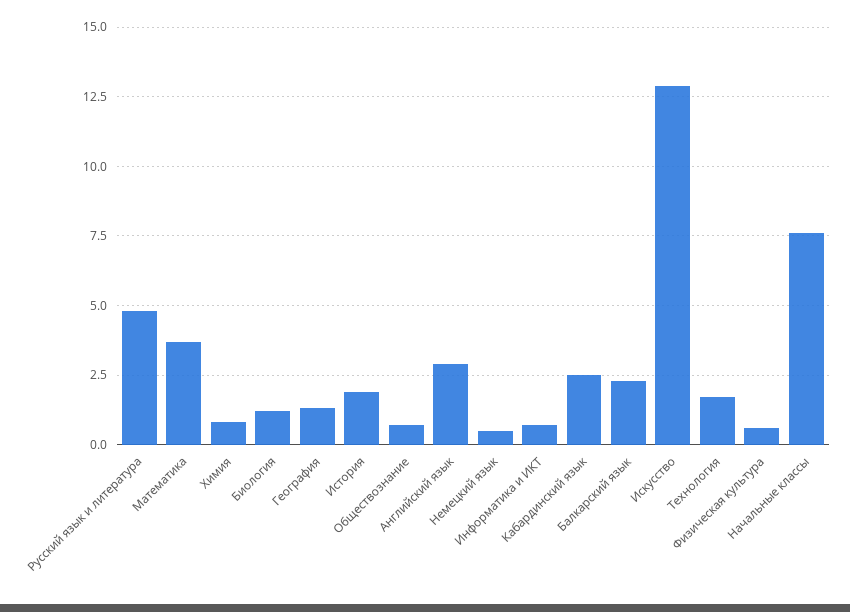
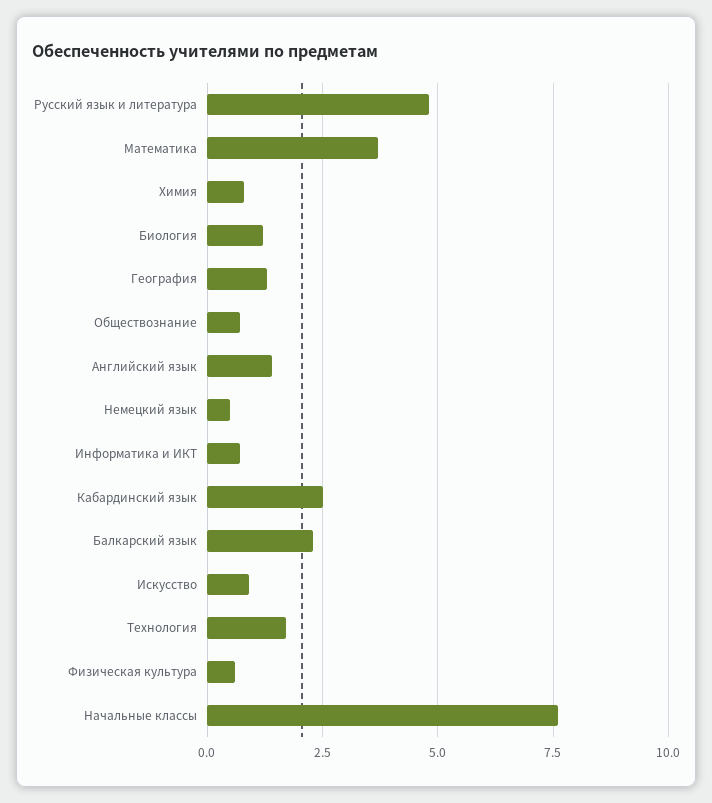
История: 2 -> none
Английский язык: 3 -> 1.5
Искусство: 13 -> 1

